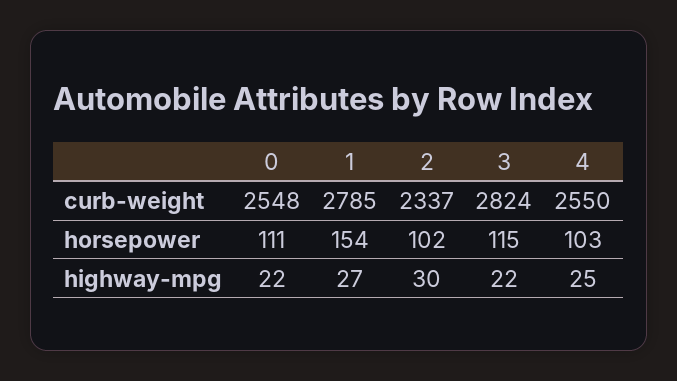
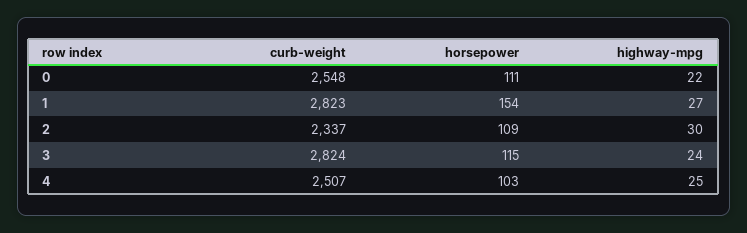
1, curb-weight: 2785 -> 2823
4, curb-weight: 2550 -> 2507
2, horsepower: 102 -> 109
3, highway-mpg: 22 -> 24

